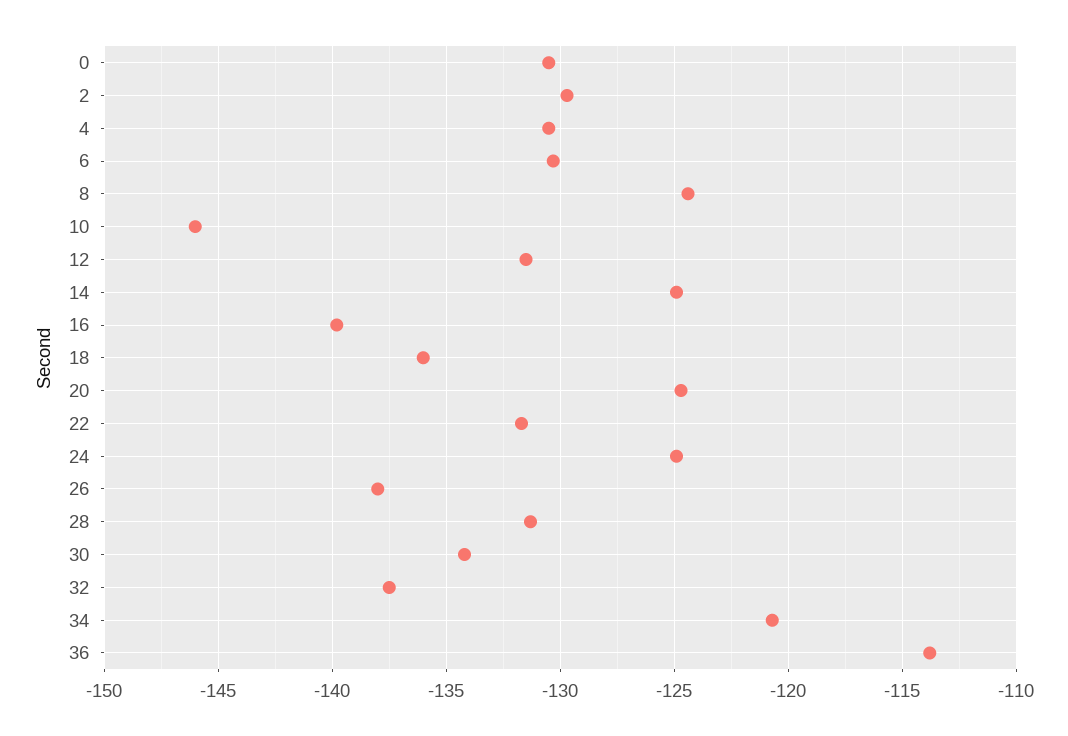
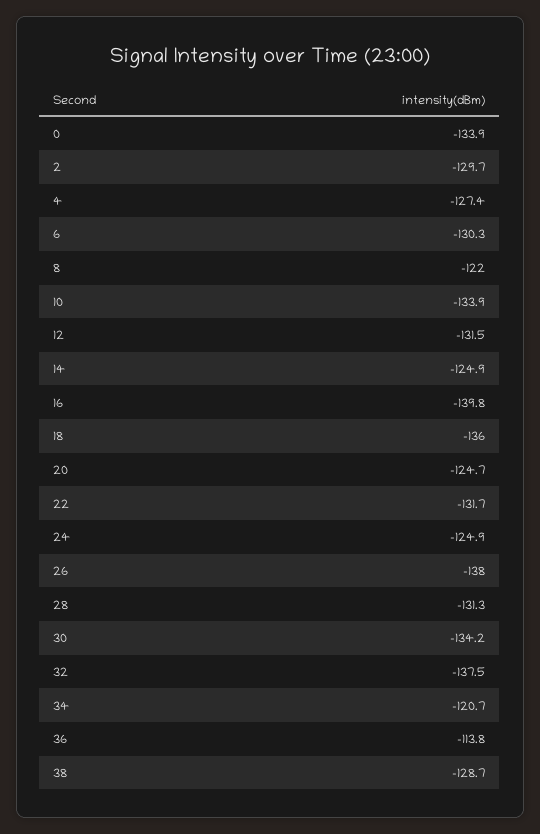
0: -130.5 -> -133.9
4: -130.5 -> -127.4
8: -124.5 -> -122
10: -146 -> -133.9
38: none -> -128.7

